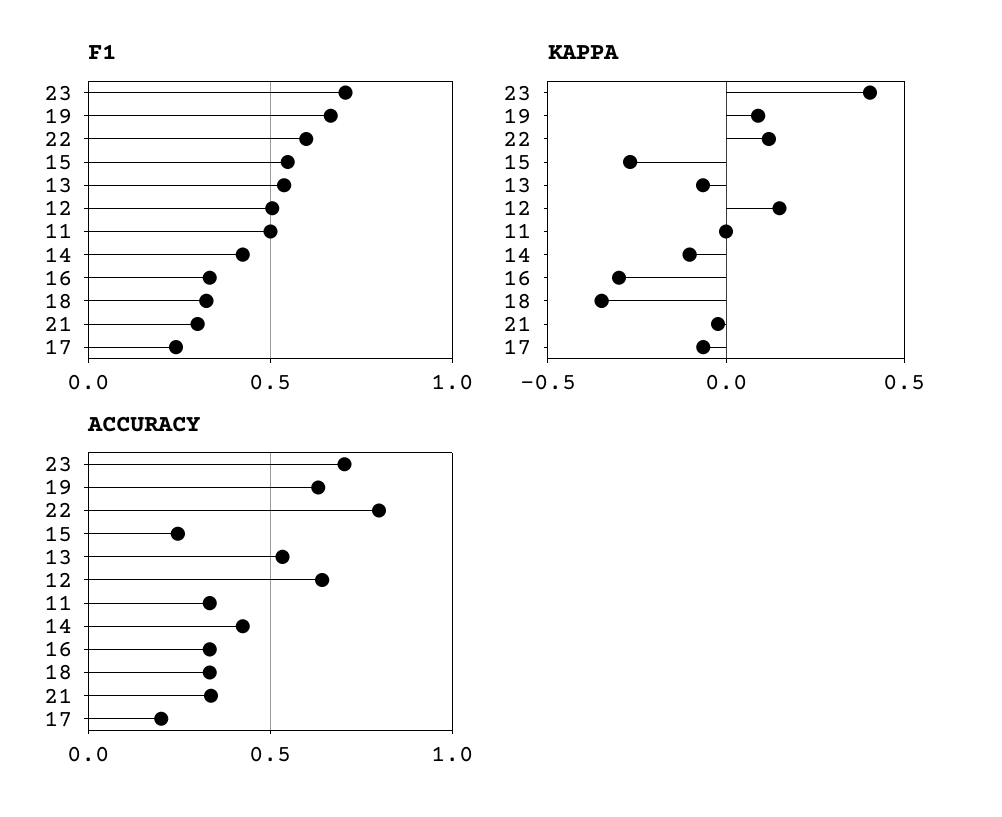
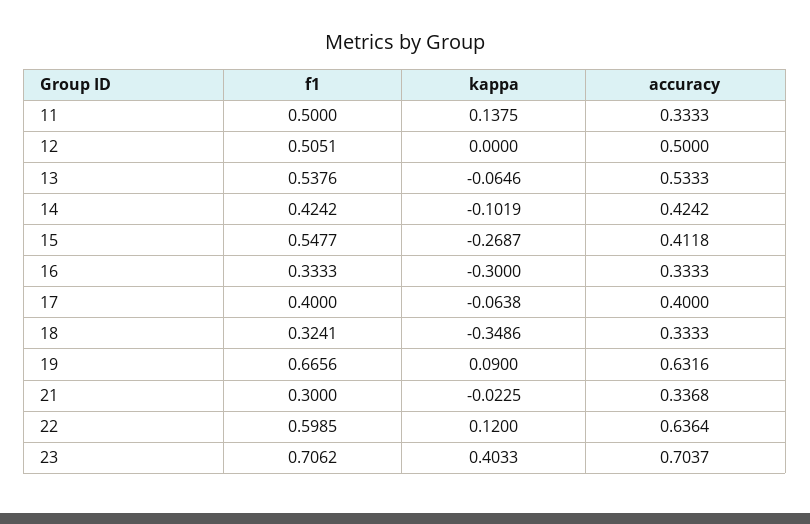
F1, 17: 0.25 -> 0.4
KAPPA, 12: 0.15 -> 0
KAPPA, 11: 0 -> 0.1375
ACCURACY, 22: 0.8 -> 0.6364
ACCURACY, 15: 0.25 -> 0.4118
ACCURACY, 12: 0.65 -> 0.5
ACCURACY, 17: 0.2 -> 0.4

